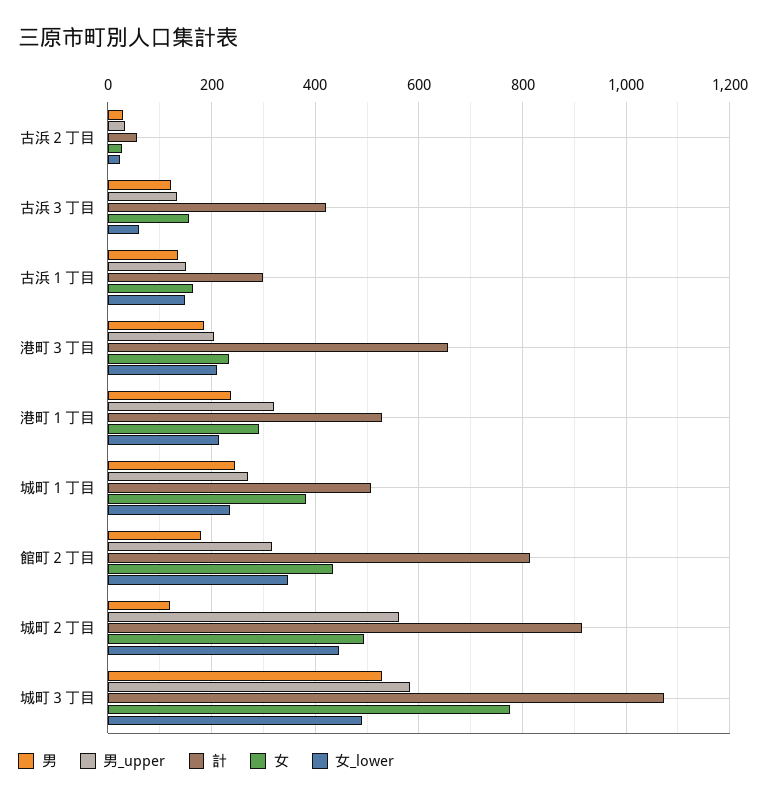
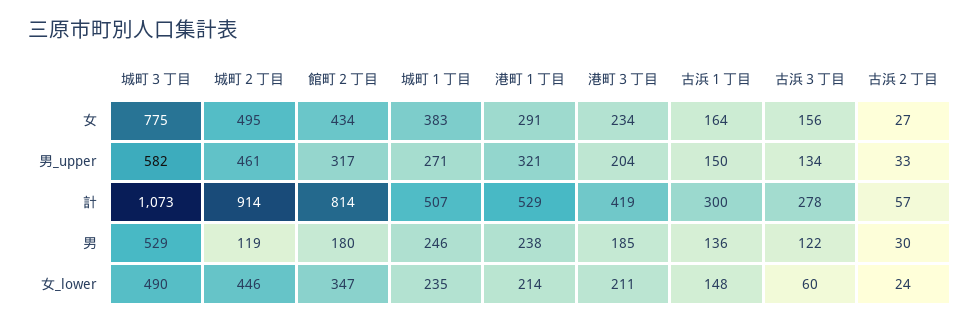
計, 古浜３丁目: 420 -> 278
計, 港町３丁目: 660 -> 419
男_upper, 城町２丁目: 560 -> 461

